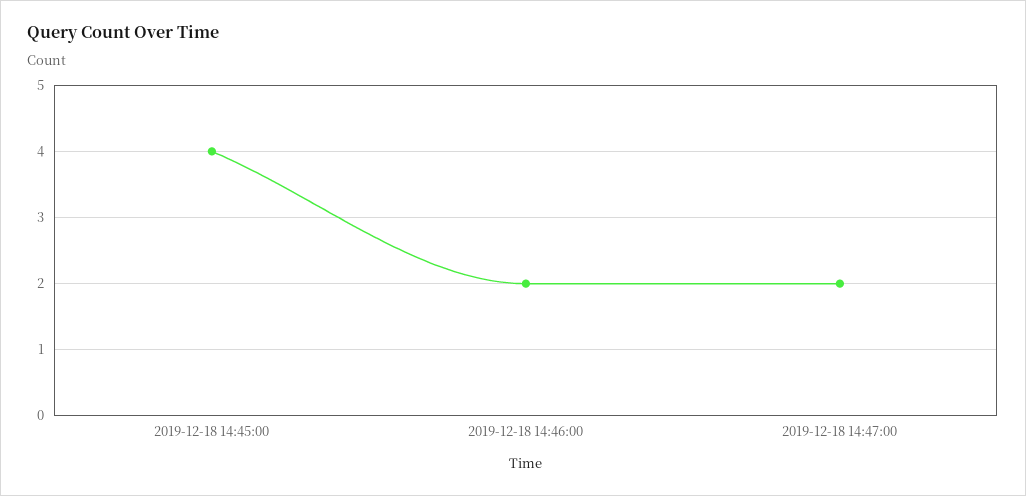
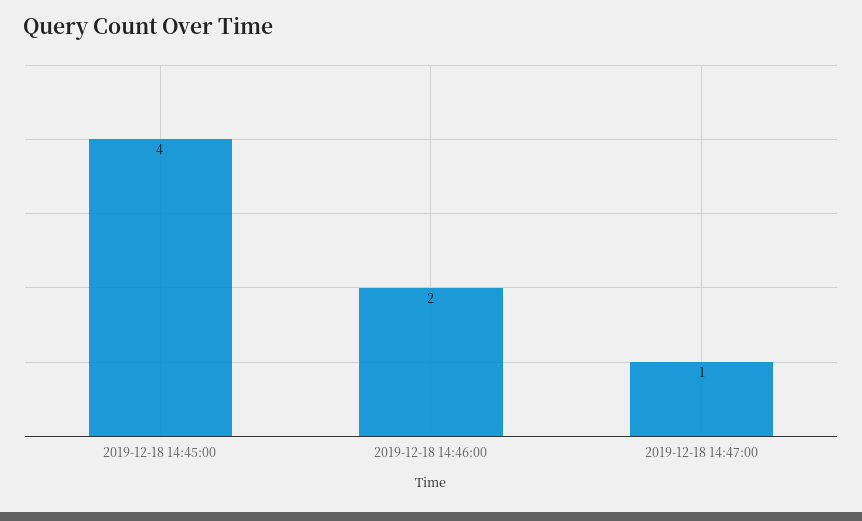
2019-12-18 14:47:00: 2 -> 1

